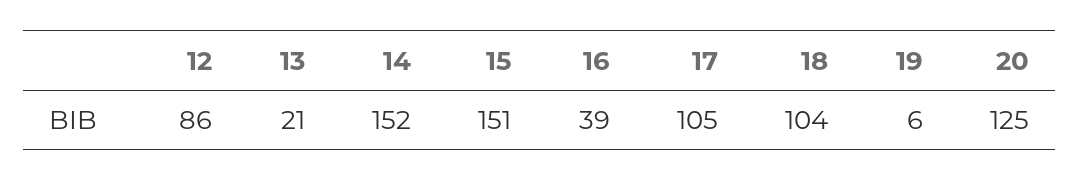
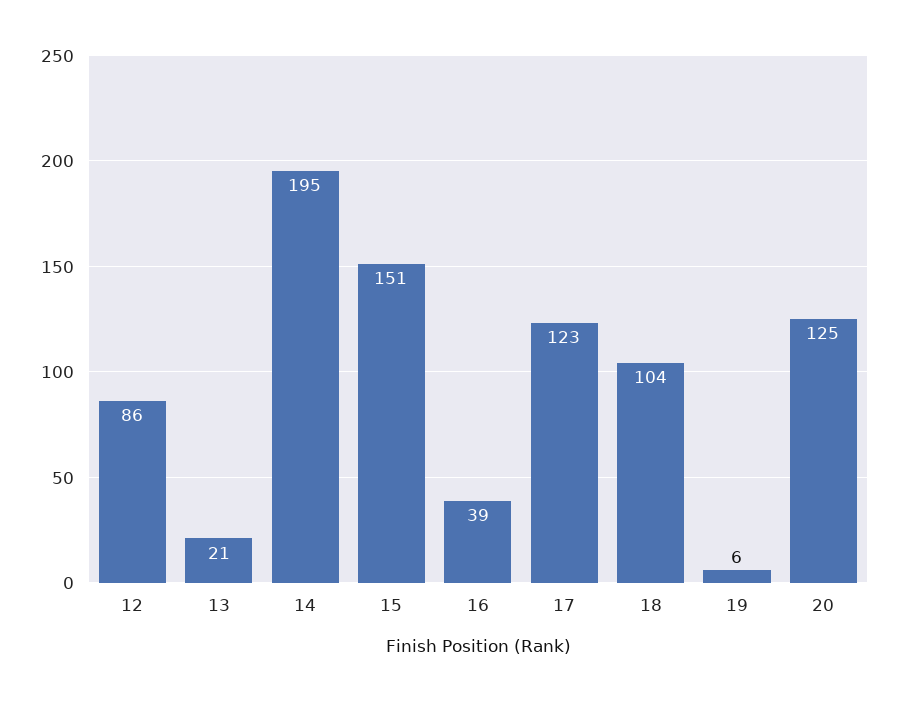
14: 152 -> 195
17: 105 -> 123

